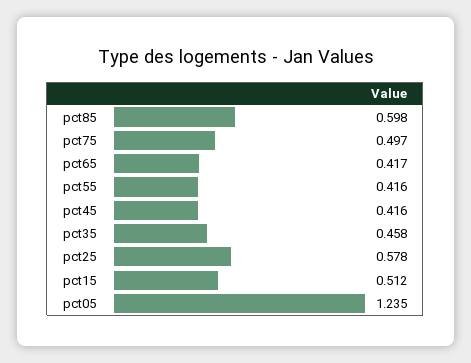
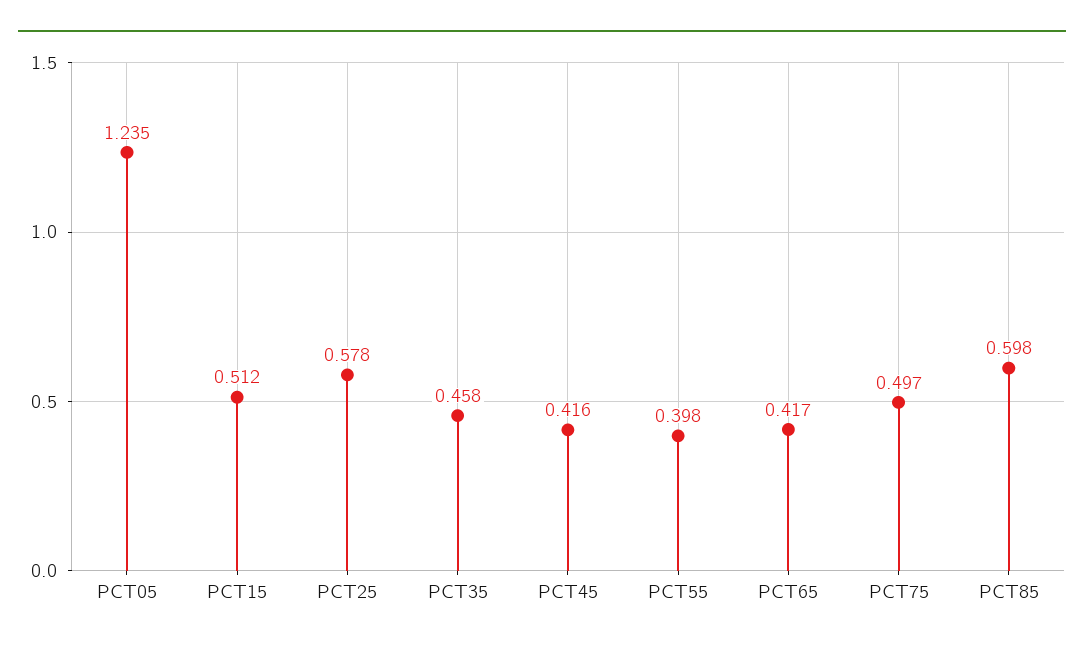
pct55: 0.416 -> 0.398

